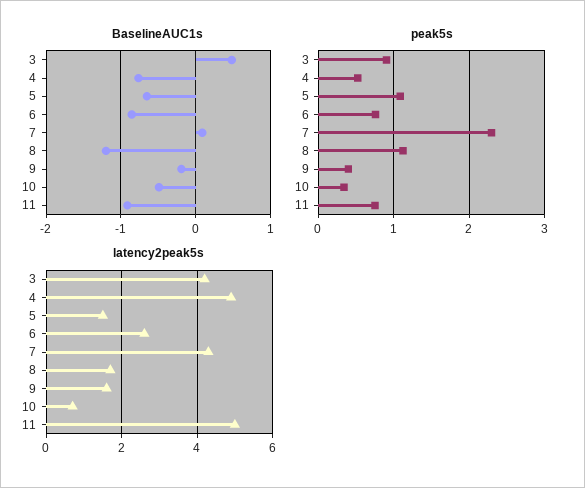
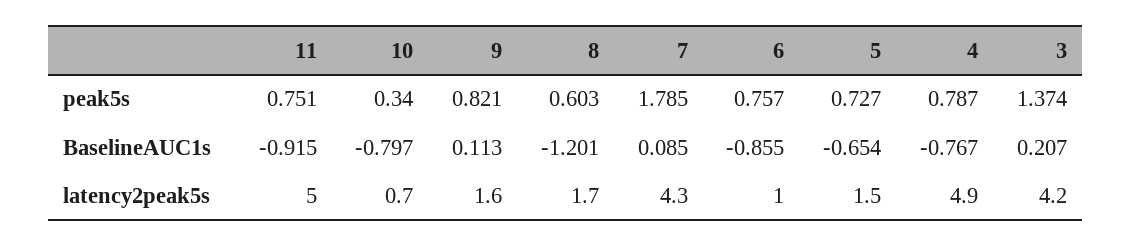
BaselineAUC1s, 3: 0.5 -> 0.207
BaselineAUC1s, 9: -0.2 -> 0.113
BaselineAUC1s, 10: -0.5 -> -0.797
peak5s, 3: 0.9 -> 1.374
peak5s, 4: 0.5 -> 0.787
peak5s, 5: 1.1 -> 0.727
peak5s, 7: 2.3 -> 1.785
peak5s, 8: 1.1 -> 0.603
peak5s, 9: 0.4 -> 0.821
latency2peak5s, 6: 2.5 -> 1

